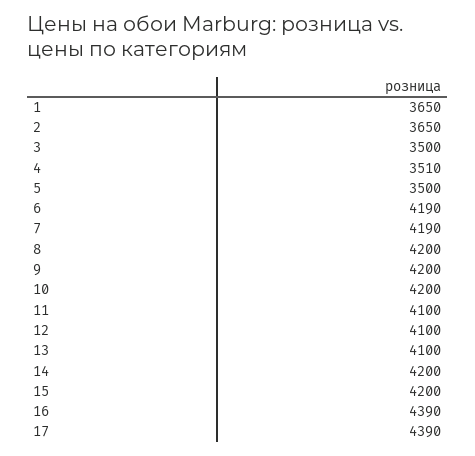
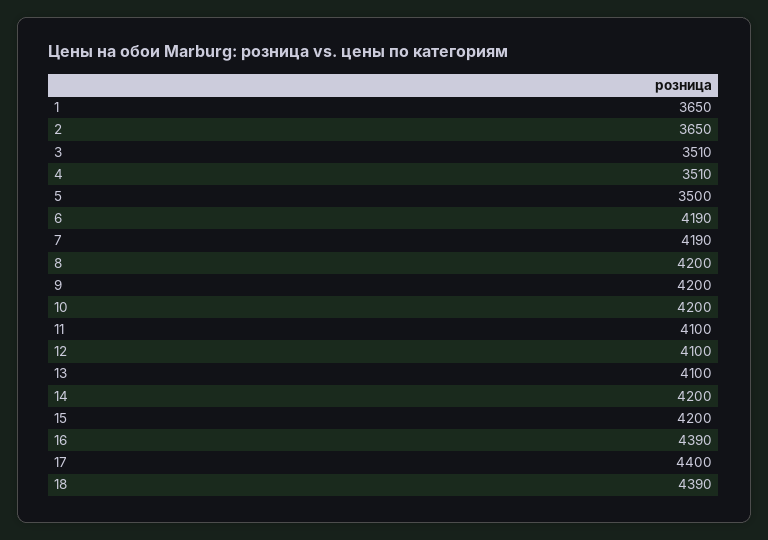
3: 3500 -> 3510
17: 4390 -> 4400
18: none -> 4390

